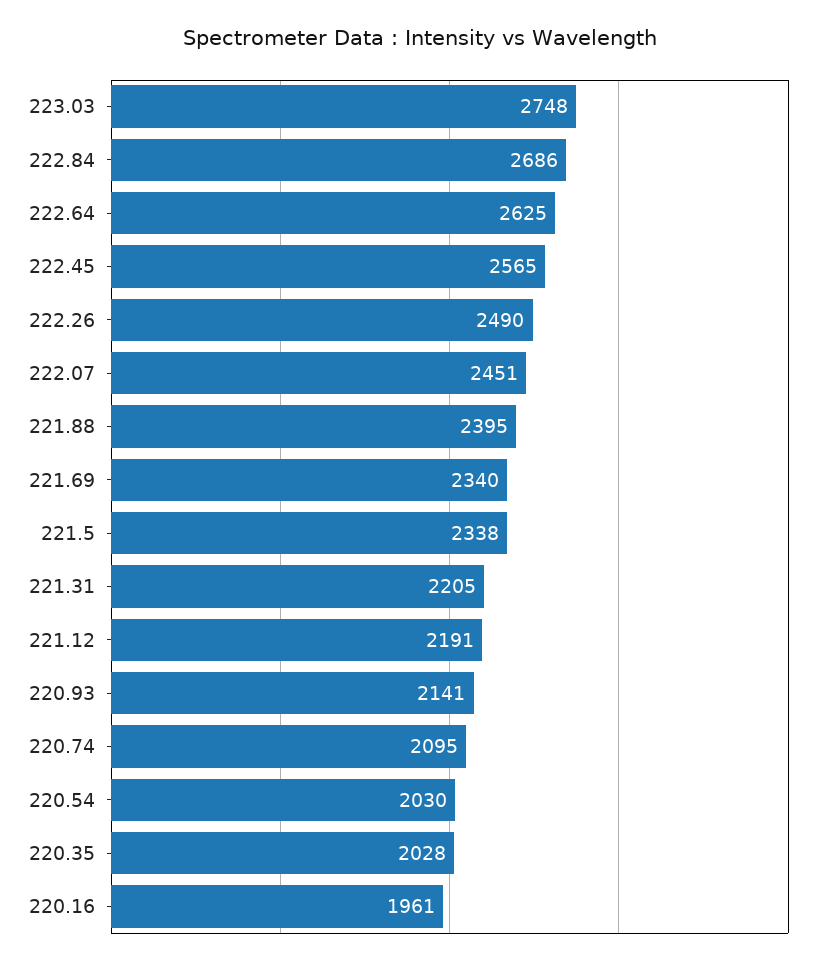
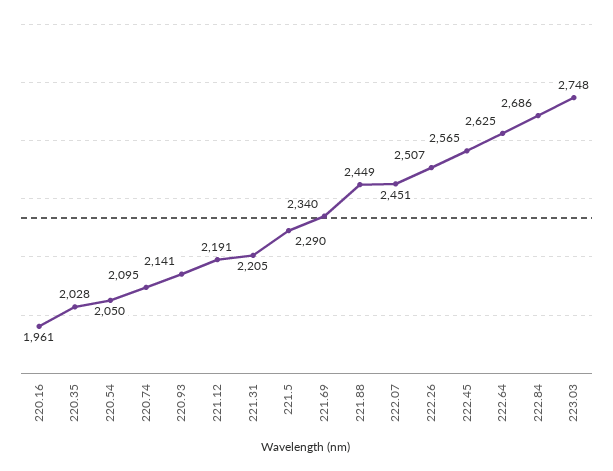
222.26: 2490 -> 2507
221.88: 2395 -> 2449
221.5: 2338 -> 2290
220.54: 2030 -> 2050

